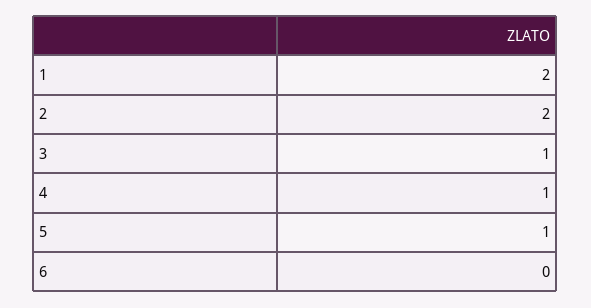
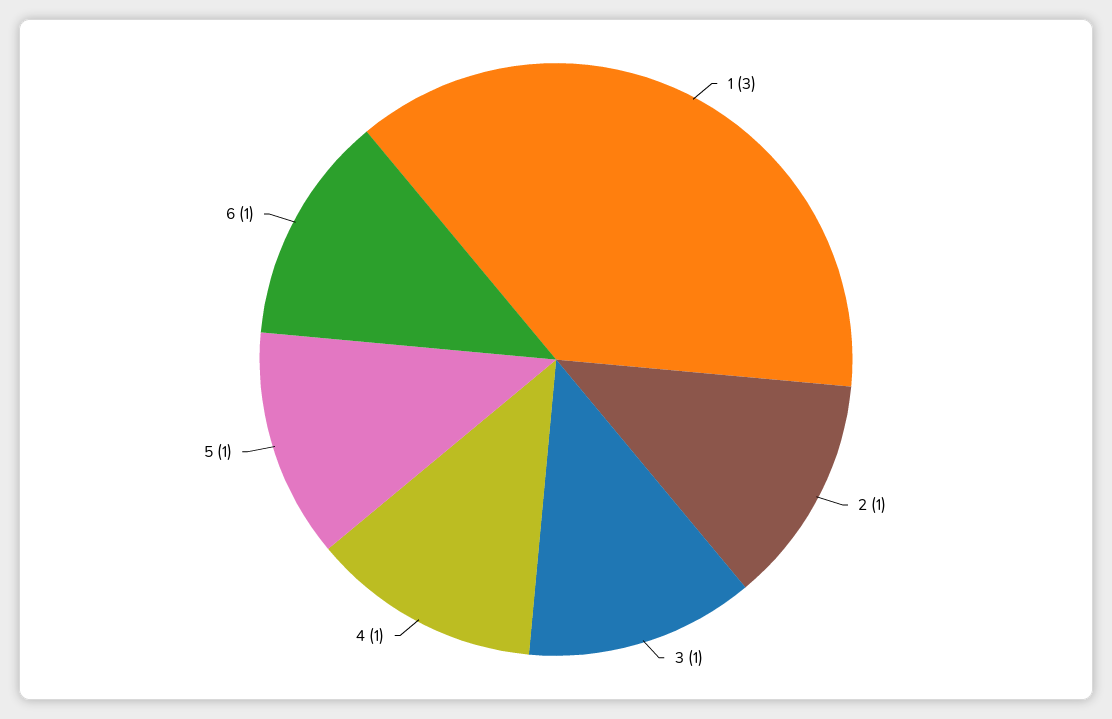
1: 2 -> 3
2: 2 -> 1
6: 0 -> 1

